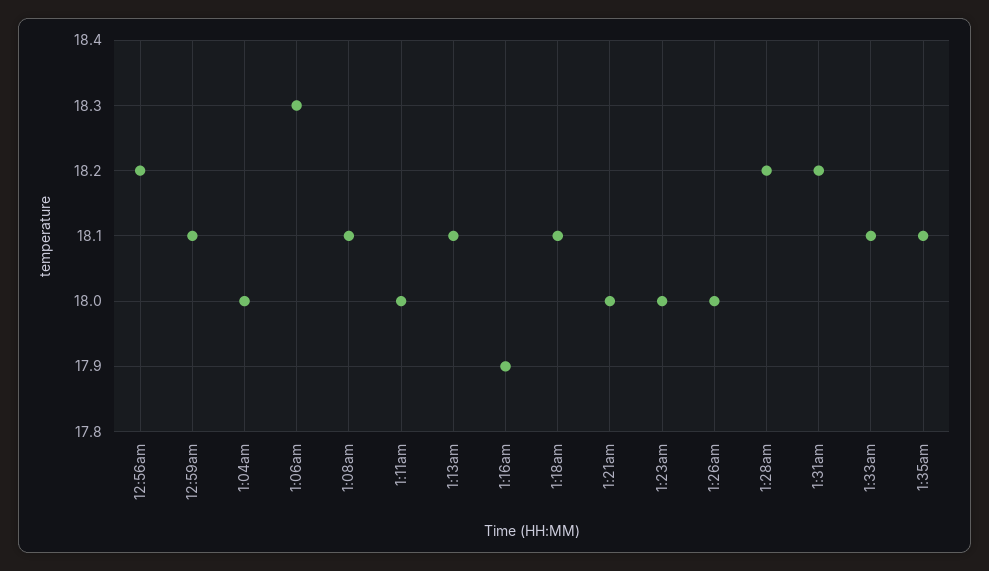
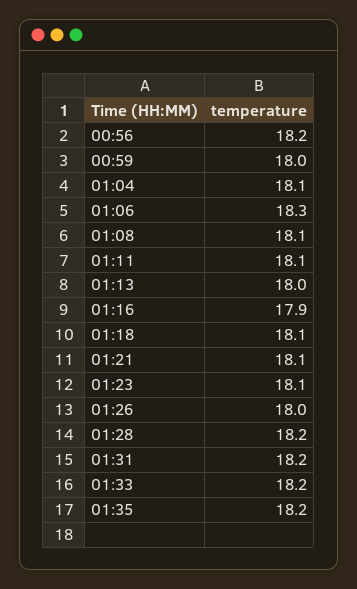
12:59am: 18.1 -> 18
1:04am: 18 -> 18.1
1:11am: 18 -> 18.1
1:13am: 18.1 -> 18
1:21am: 18 -> 18.1
1:23am: 18 -> 18.1
1:33am: 18.1 -> 18.2
1:35am: 18.1 -> 18.2

